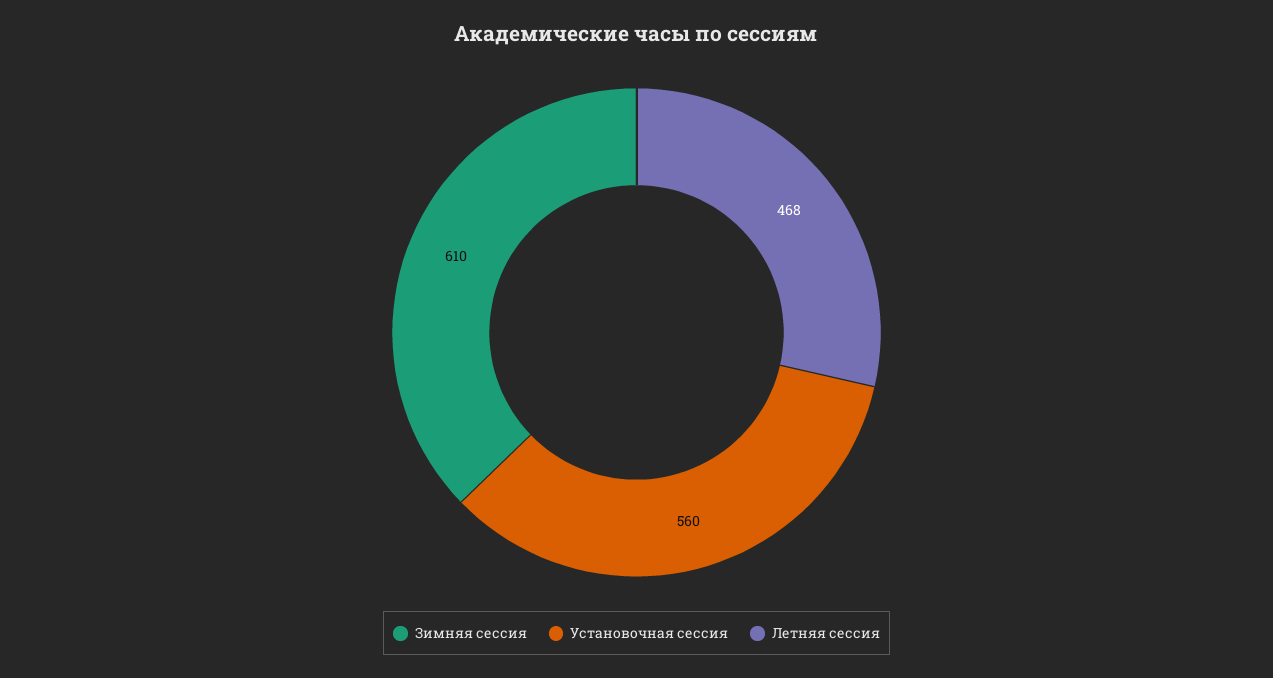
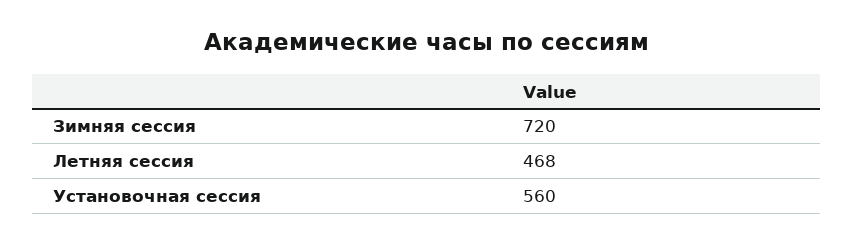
Зимняя сессия: 610 -> 720

